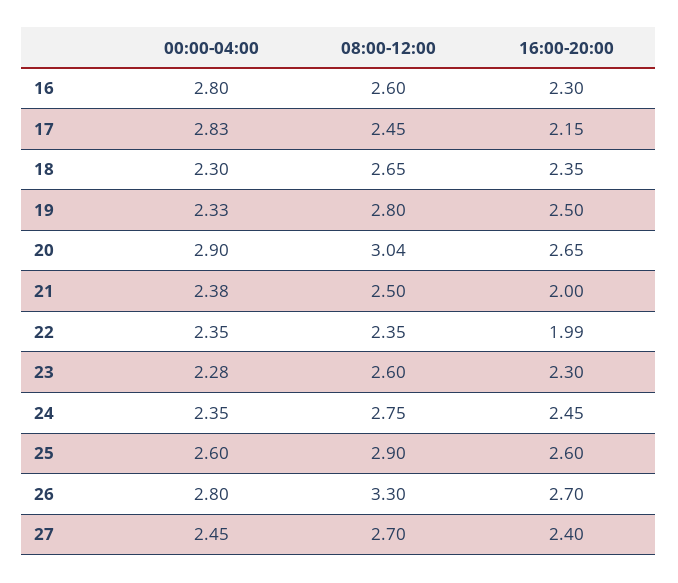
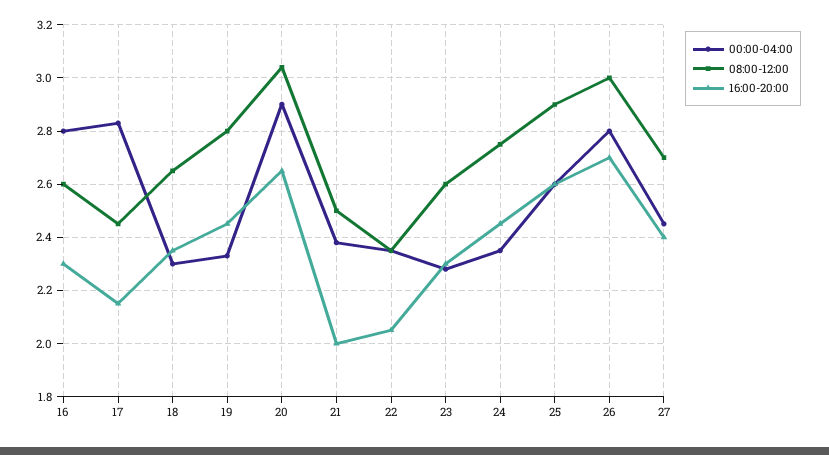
16:00-20:00, 19: 2.5 -> 2.45
16:00-20:00, 22: 1.99 -> 2.05
08:00-12:00, 26: 3.3 -> 3

